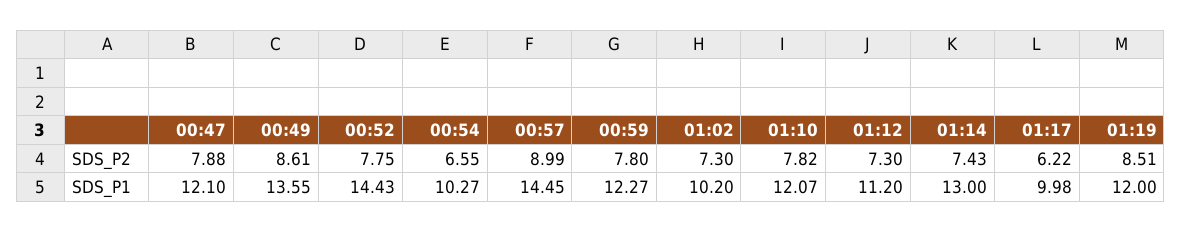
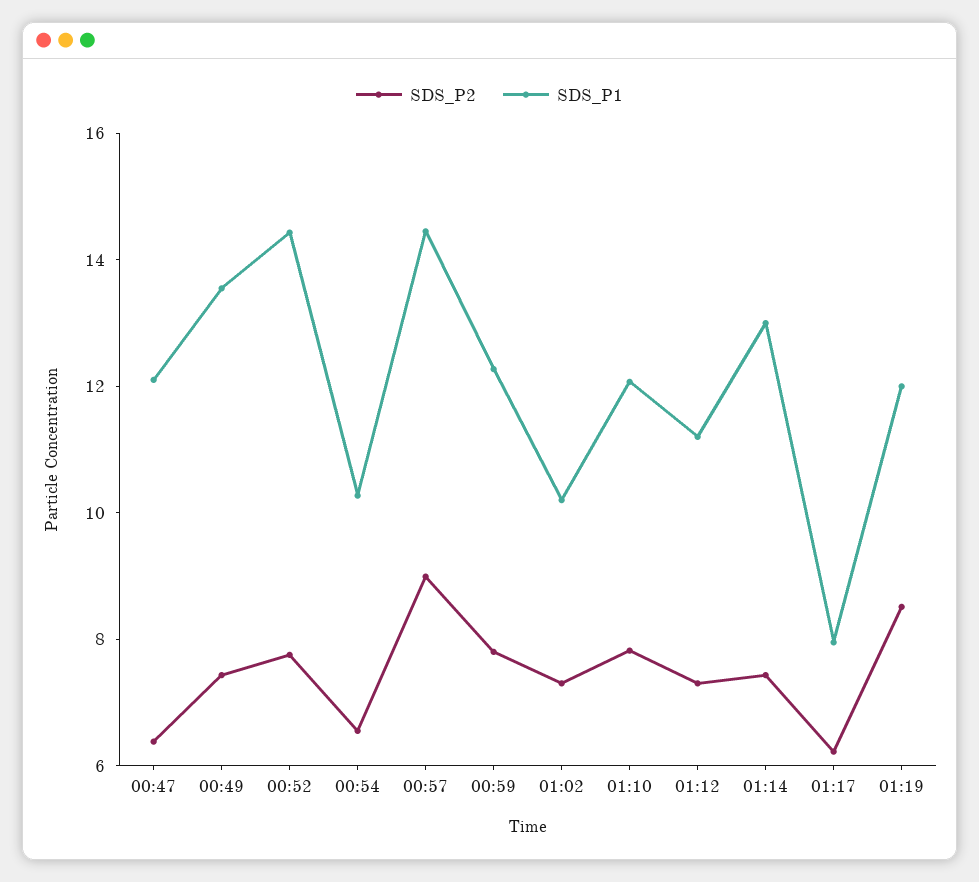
SDS_P2, 00:47: 7.88 -> 6.5
SDS_P2, 00:49: 8.61 -> 7.5
SDS_P1, 01:17: 9.98 -> 8

